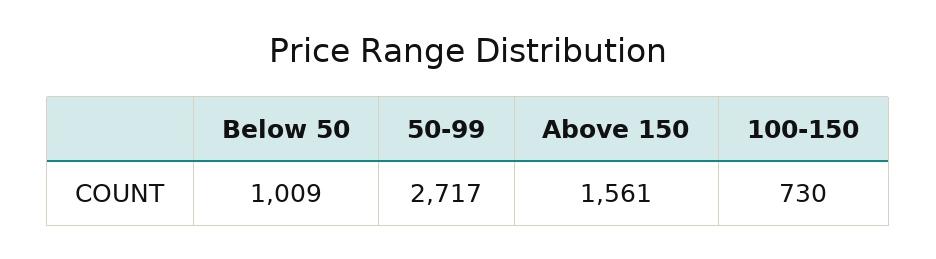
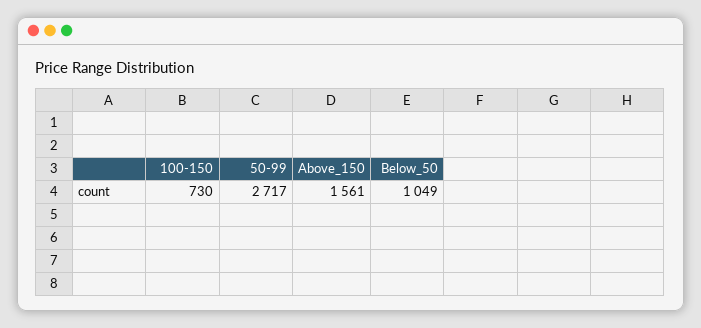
Below 50: 1009 -> 1049

